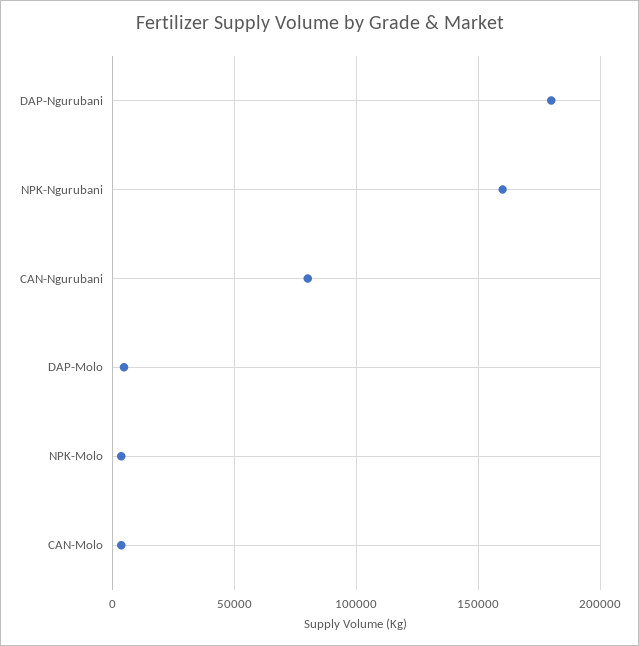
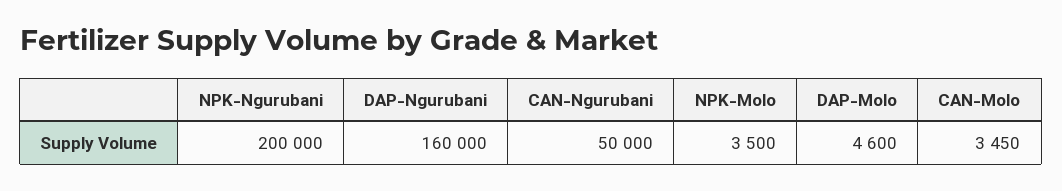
DAP-Ngurubani: 180000 -> 160000
NPK-Ngurubani: 160000 -> 200000
CAN-Ngurubani: 80000 -> 50000

